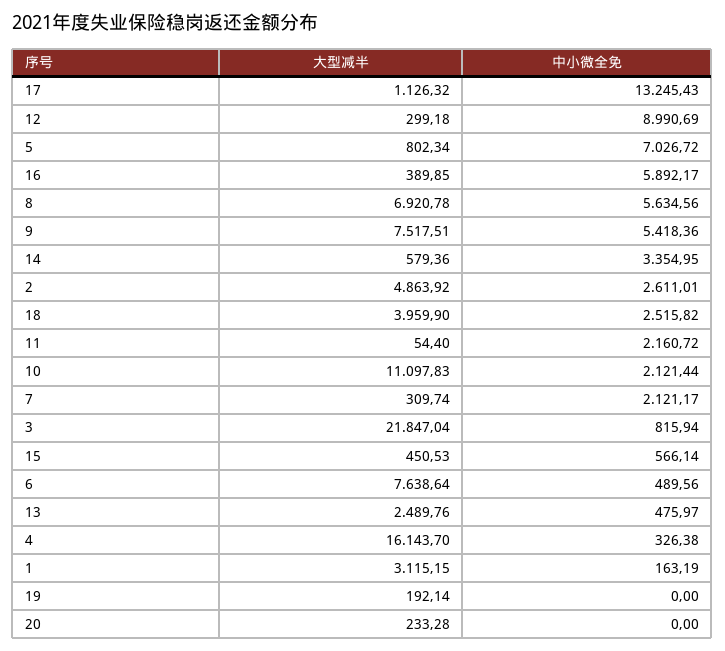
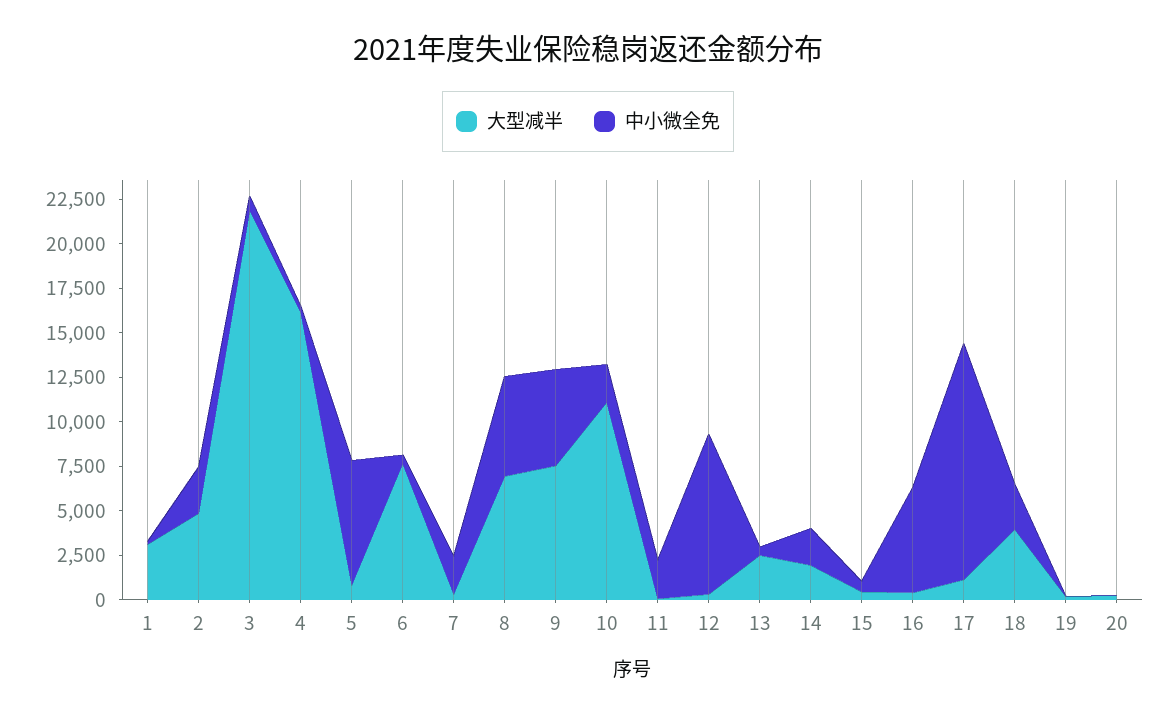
大型减半, 14: 579.36 -> 2000
中小微全免, 14: 3354.95 -> 2000

